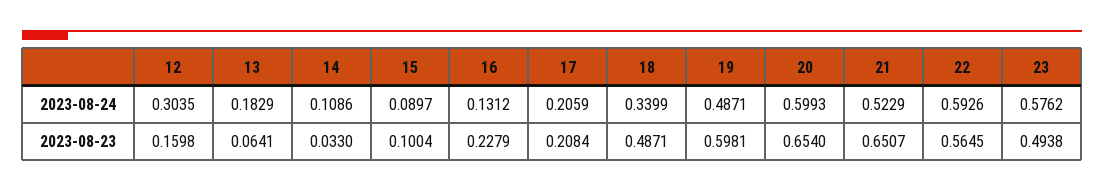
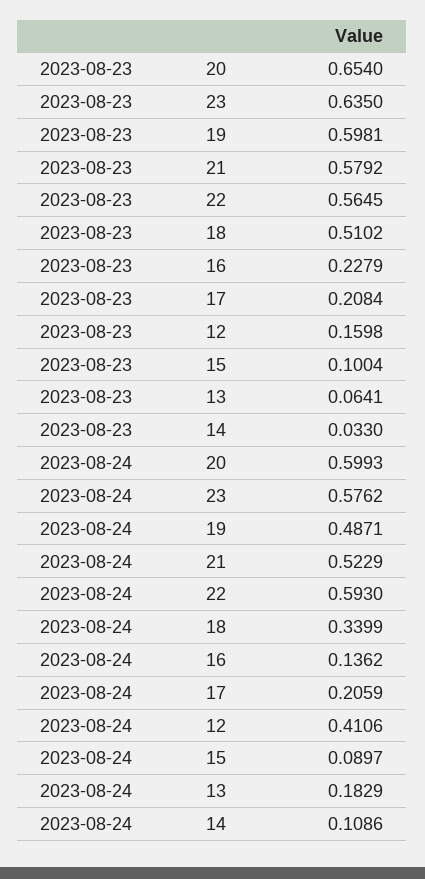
12, 2023-08-24: 0.3035 -> 0.4106
16, 2023-08-24: 0.1312 -> 0.1362
22, 2023-08-24: 0.5926 -> 0.593
18, 2023-08-23: 0.4871 -> 0.5102
21, 2023-08-23: 0.6507 -> 0.5792
23, 2023-08-23: 0.4938 -> 0.635

